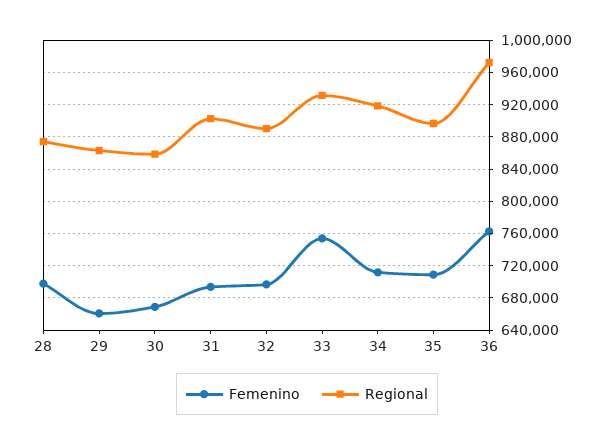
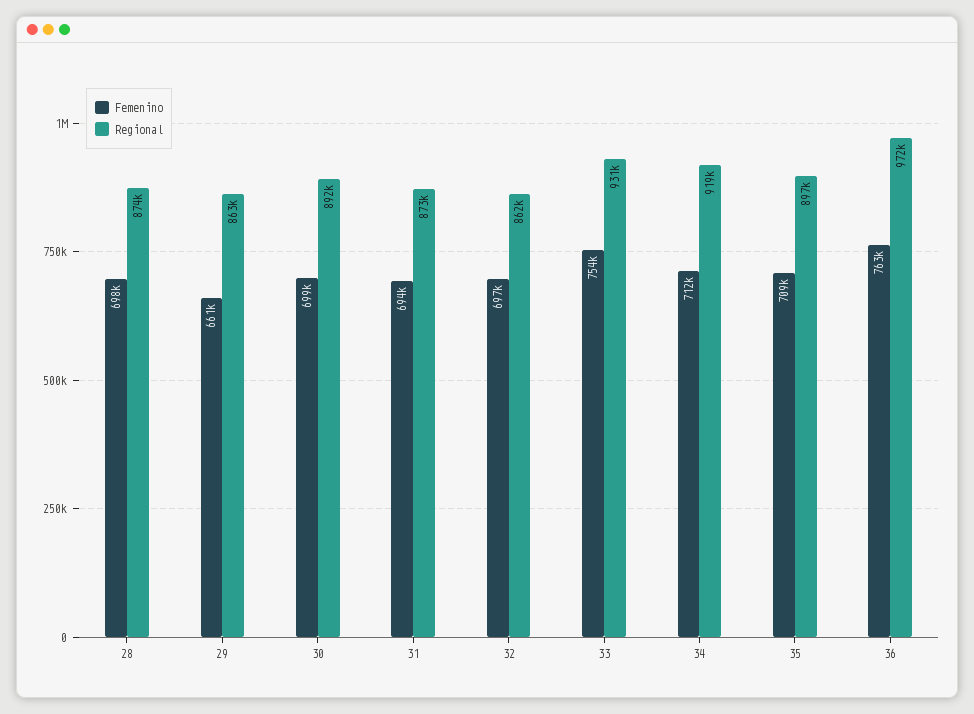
Femenino, 30: 670000 -> 699000
Regional, 30: 860000 -> 892000
Regional, 31: 900000 -> 873000
Regional, 32: 890000 -> 862000

